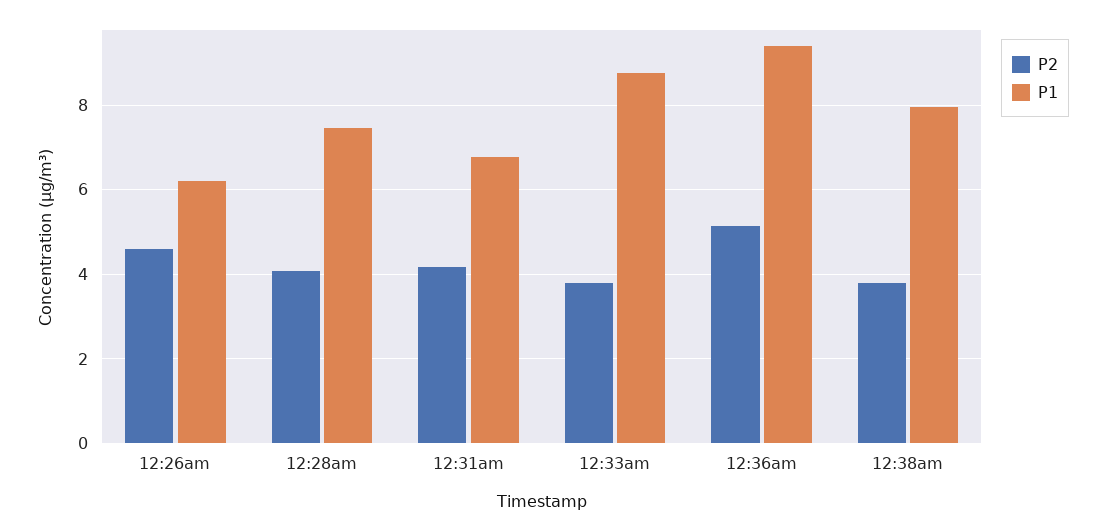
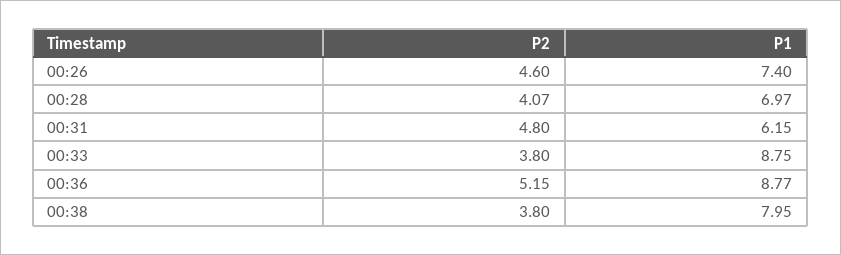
P1, 12:26am: 6.2 -> 7.4
P1, 12:28am: 7.4 -> 6.97
P2, 12:31am: 4.2 -> 4.8
P1, 12:31am: 6.8 -> 6.15
P1, 12:36am: 9.4 -> 8.77

